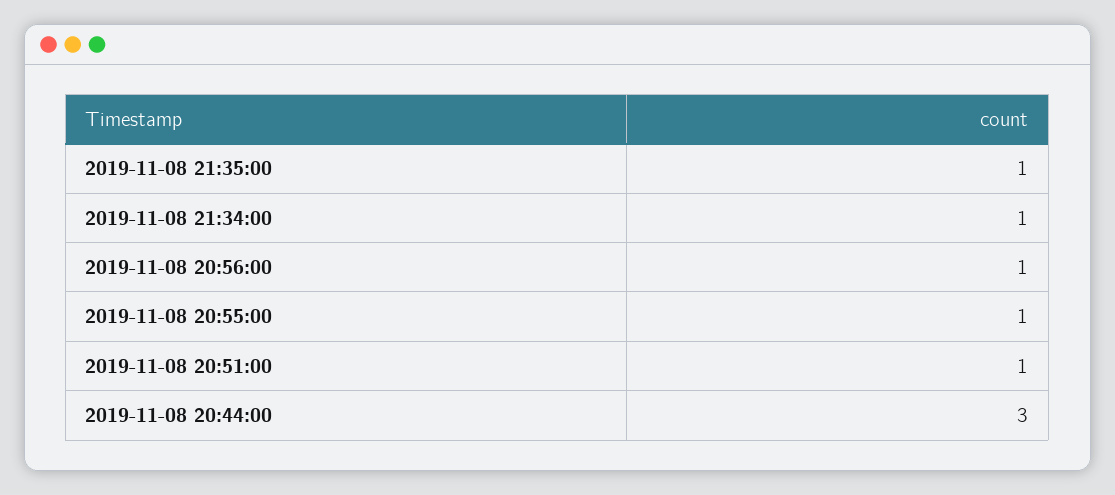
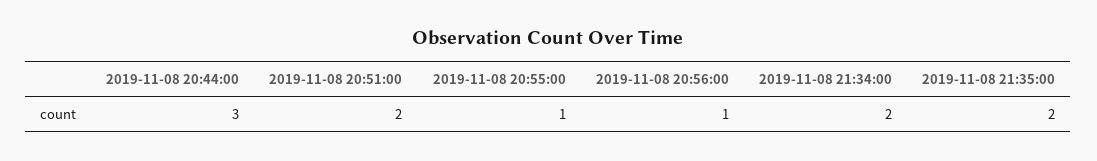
2019-11-08 21:35:00: 1 -> 2
2019-11-08 21:34:00: 1 -> 2
2019-11-08 20:51:00: 1 -> 2

